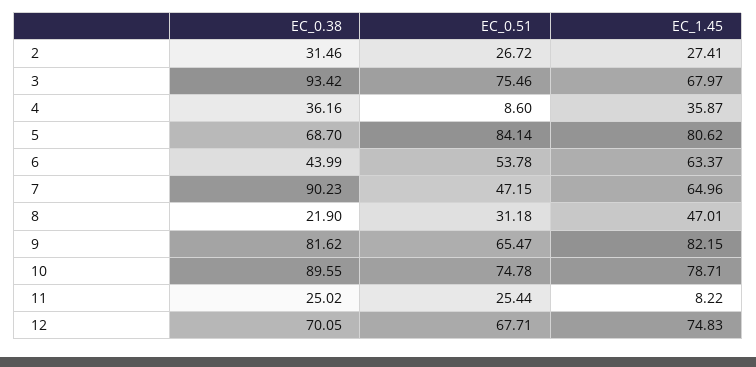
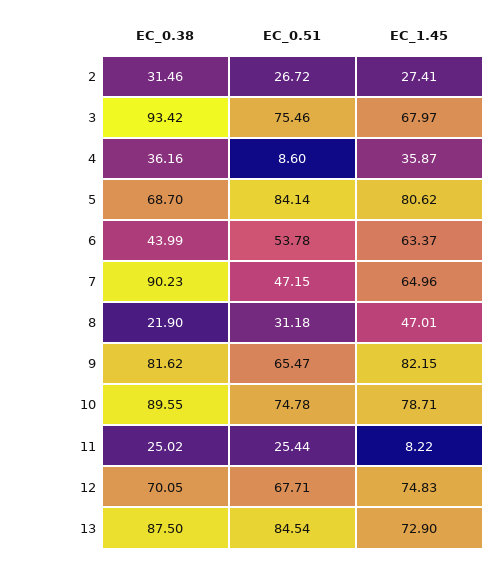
EC_0.38, 13: none -> 87.5
EC_0.51, 13: none -> 84.54
EC_1.45, 13: none -> 72.9

